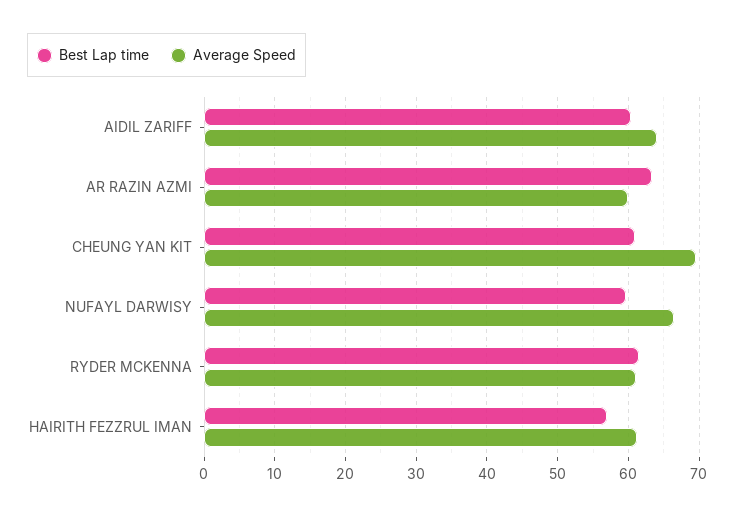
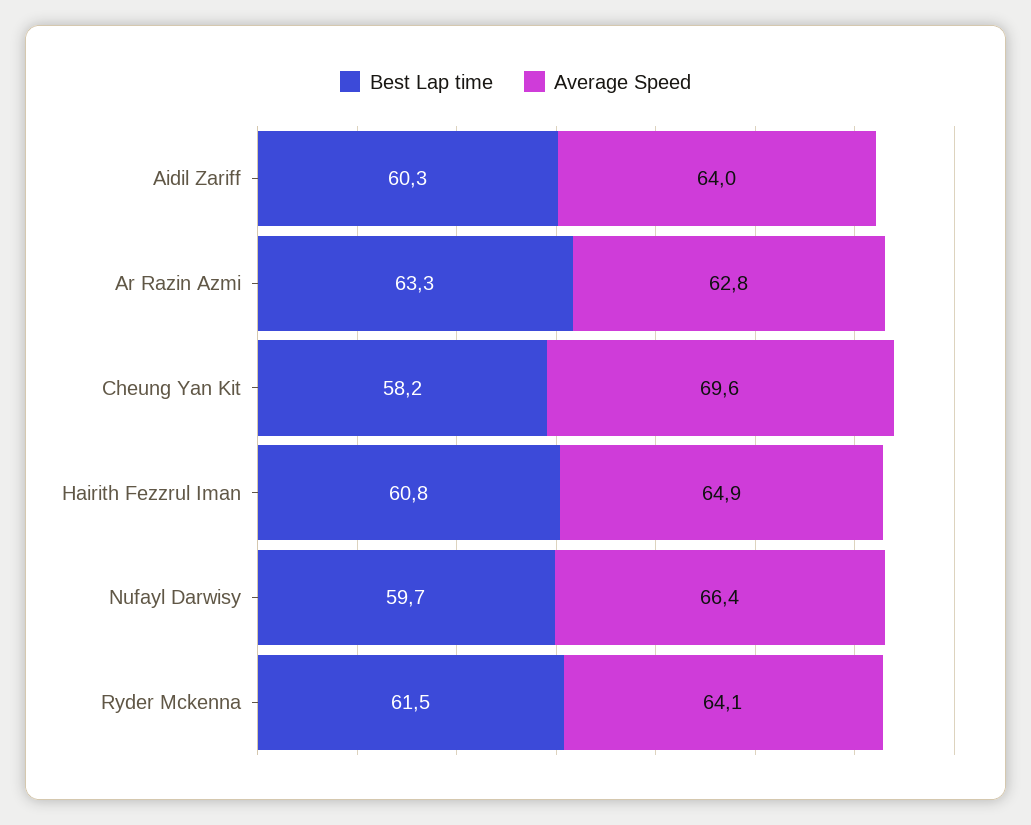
Average Speed, AR RAZIN AZMI: 60 -> 62.8
Best Lap time, CHEUNG YAN KIT: 61 -> 58.2
Average Speed, RYDER MCKENNA: 61 -> 64.1
Best Lap time, HAIRITH FEZZRUL IMAN: 57 -> 60.8
Average Speed, HAIRITH FEZZRUL IMAN: 61 -> 64.9

